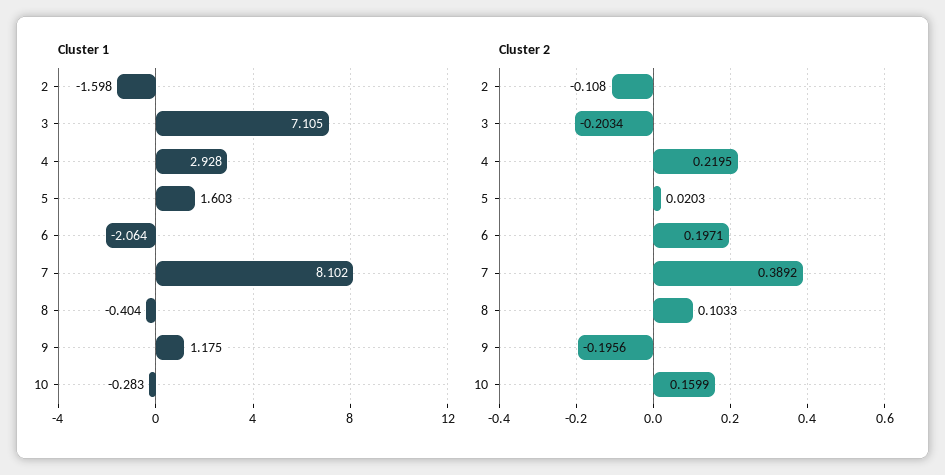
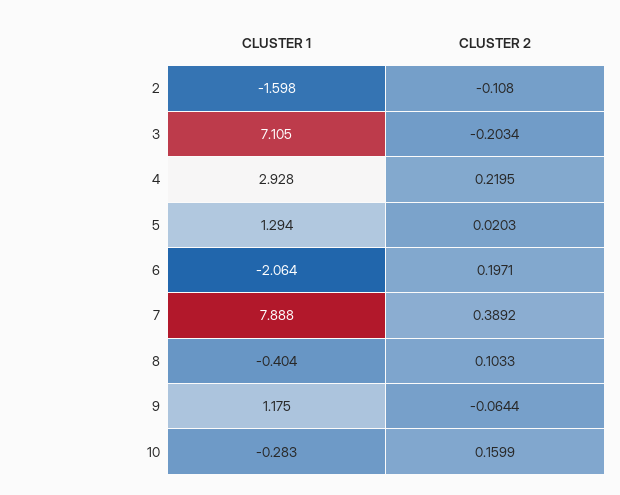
Cluster 1, 5: 1.603 -> 1.294
Cluster 1, 7: 8.102 -> 7.888
Cluster 2, 9: -0.1956 -> -0.0644

